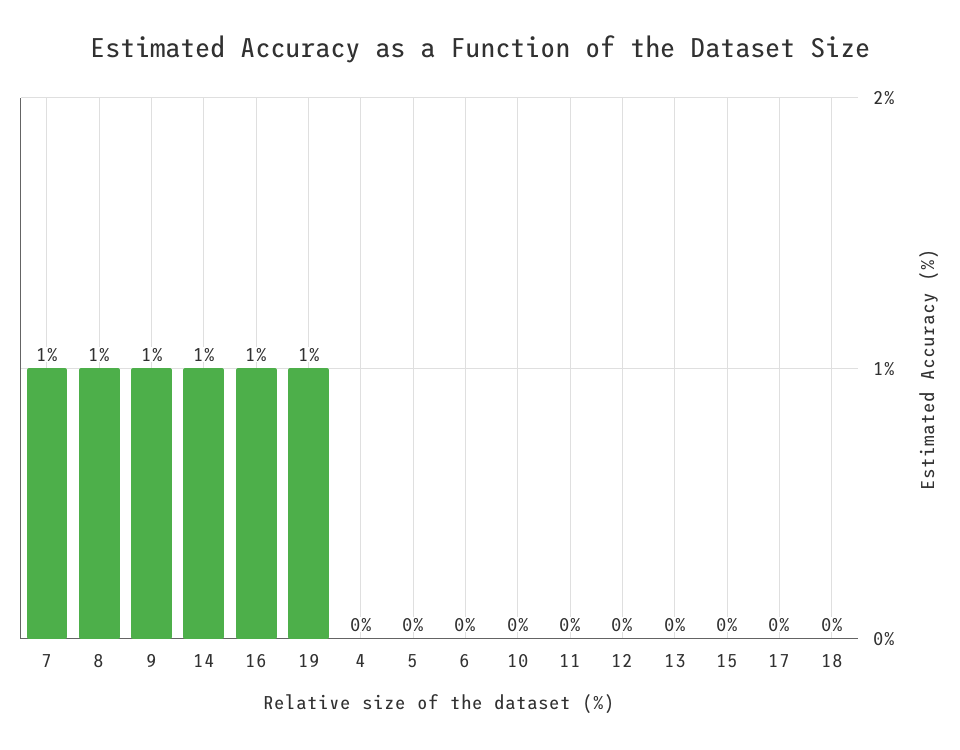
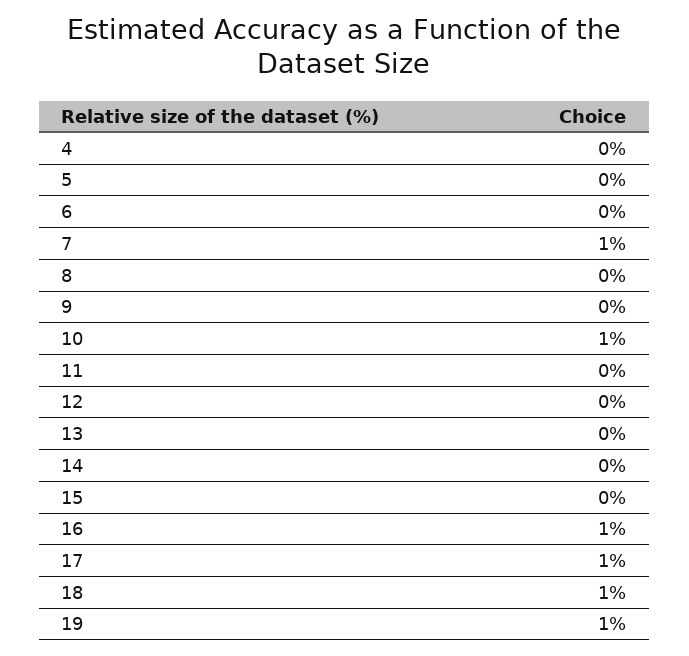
8: 1 -> 0
9: 1 -> 0
14: 1 -> 0
10: 0 -> 1
17: 0 -> 1
18: 0 -> 1

